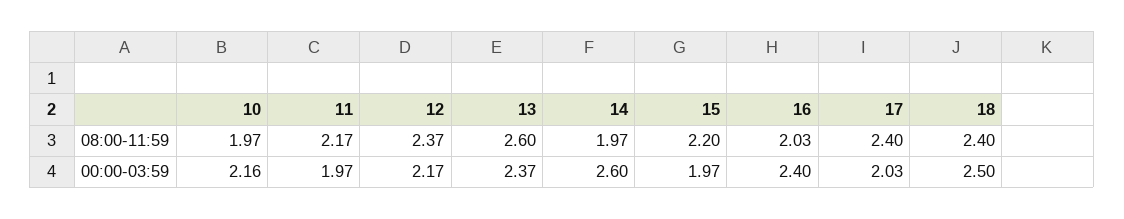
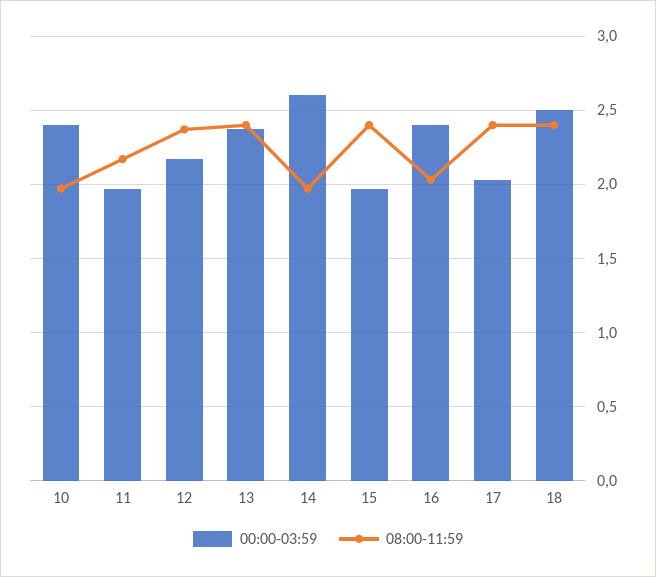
08:00-11:59, 13: 2.6 -> 2.4
08:00-11:59, 15: 2.2 -> 2.4
00:00-03:59, 10: 2.16 -> 2.4

